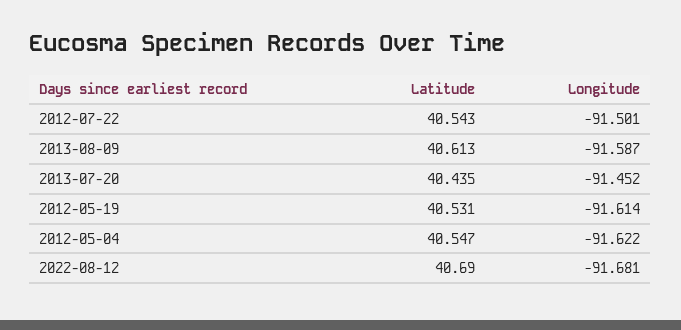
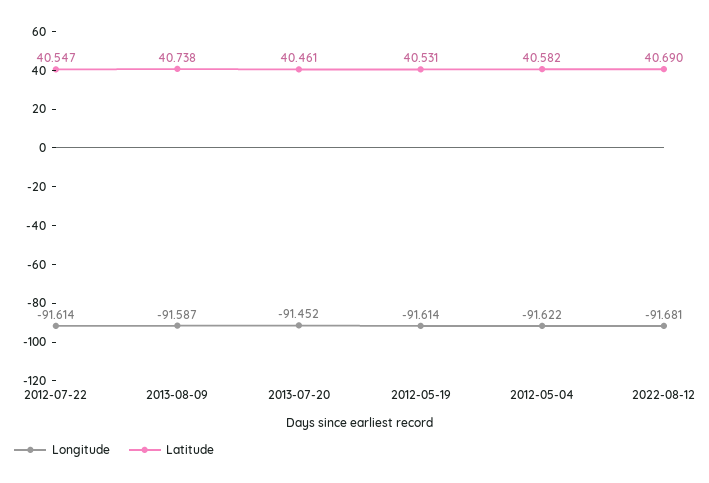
Latitude, 2012-07-22: 40.543 -> 40.547
Longitude, 2012-07-22: -91.501 -> -91.614
Latitude, 2013-08-09: 40.613 -> 40.738
Latitude, 2013-07-20: 40.435 -> 40.461
Latitude, 2012-05-04: 40.547 -> 40.582

